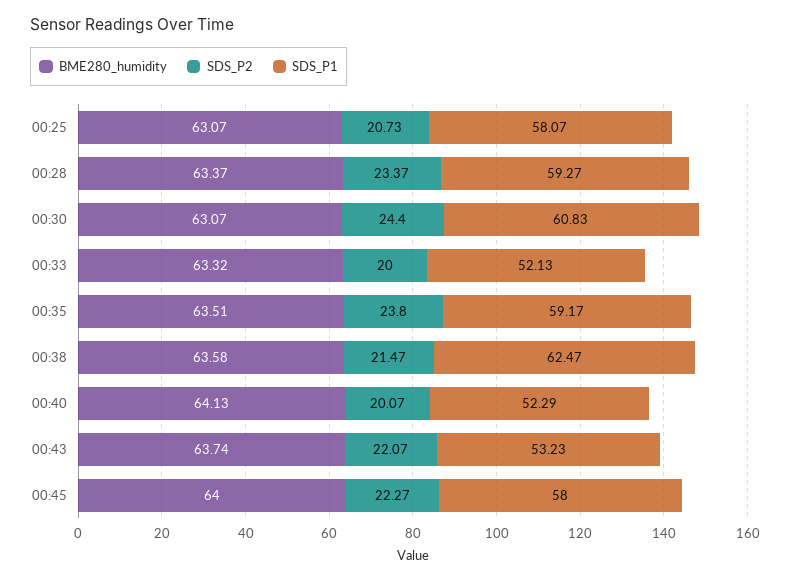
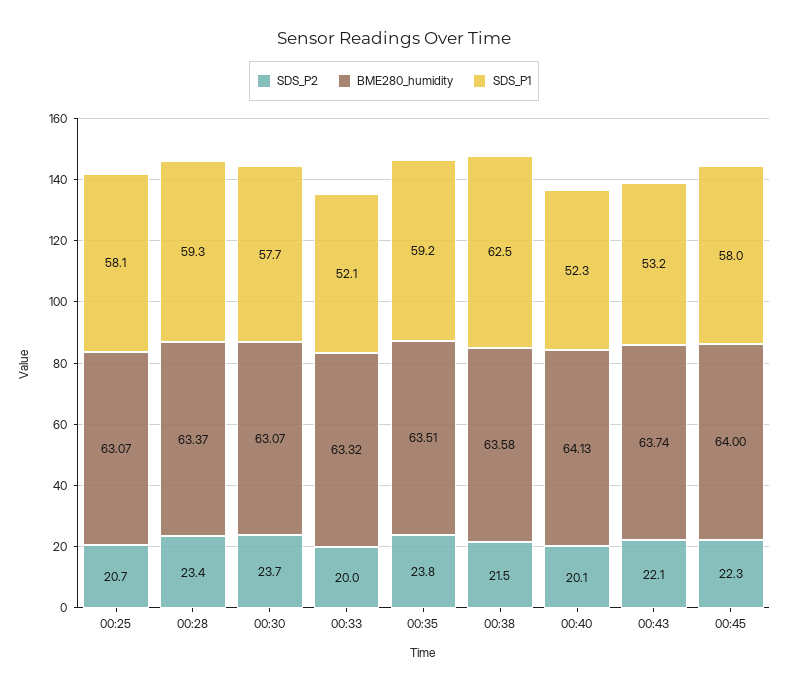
SDS_P2, 00:30: 24.4 -> 23.7
SDS_P1, 00:30: 60.83 -> 57.7

